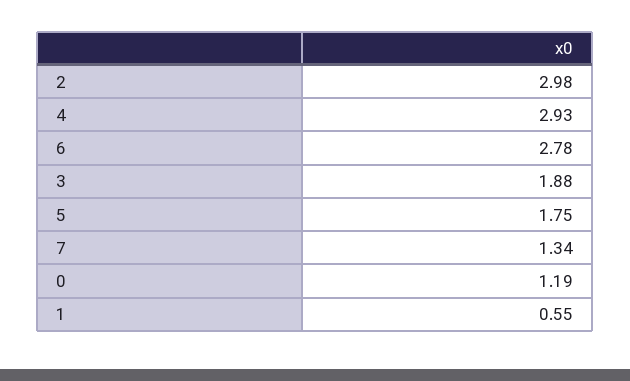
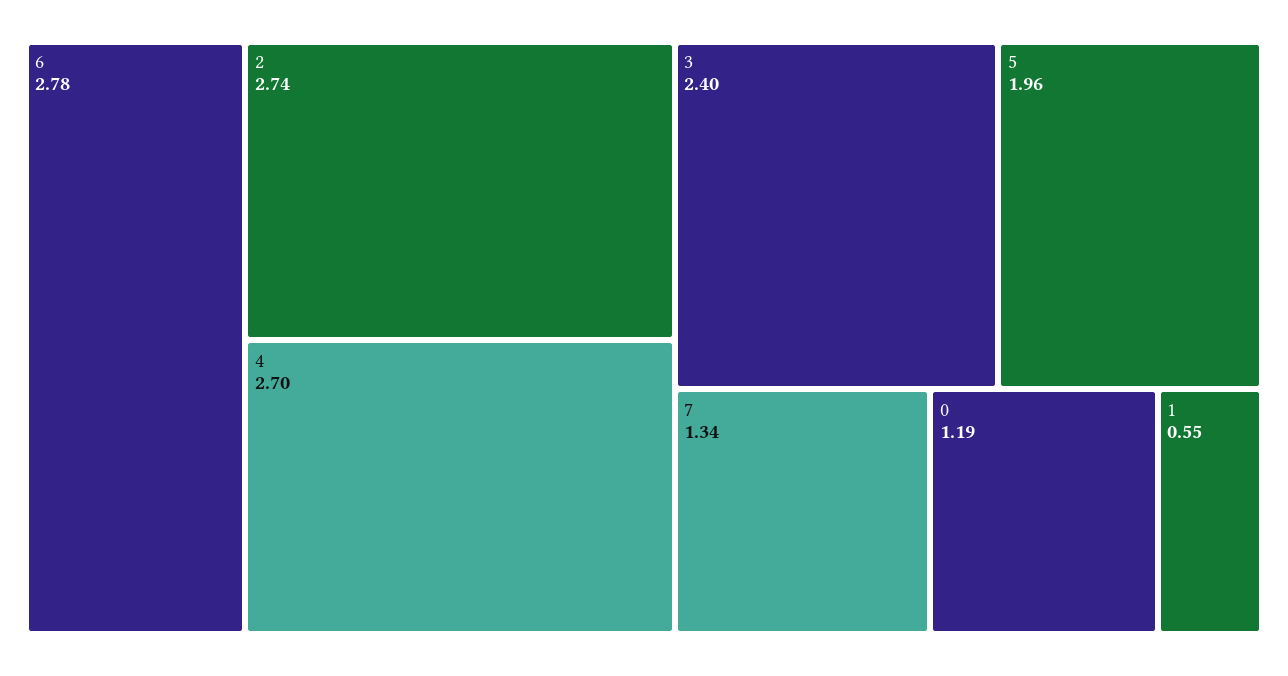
2: 2.98 -> 2.74
4: 2.93 -> 2.7
3: 1.88 -> 2.4
5: 1.75 -> 1.96

